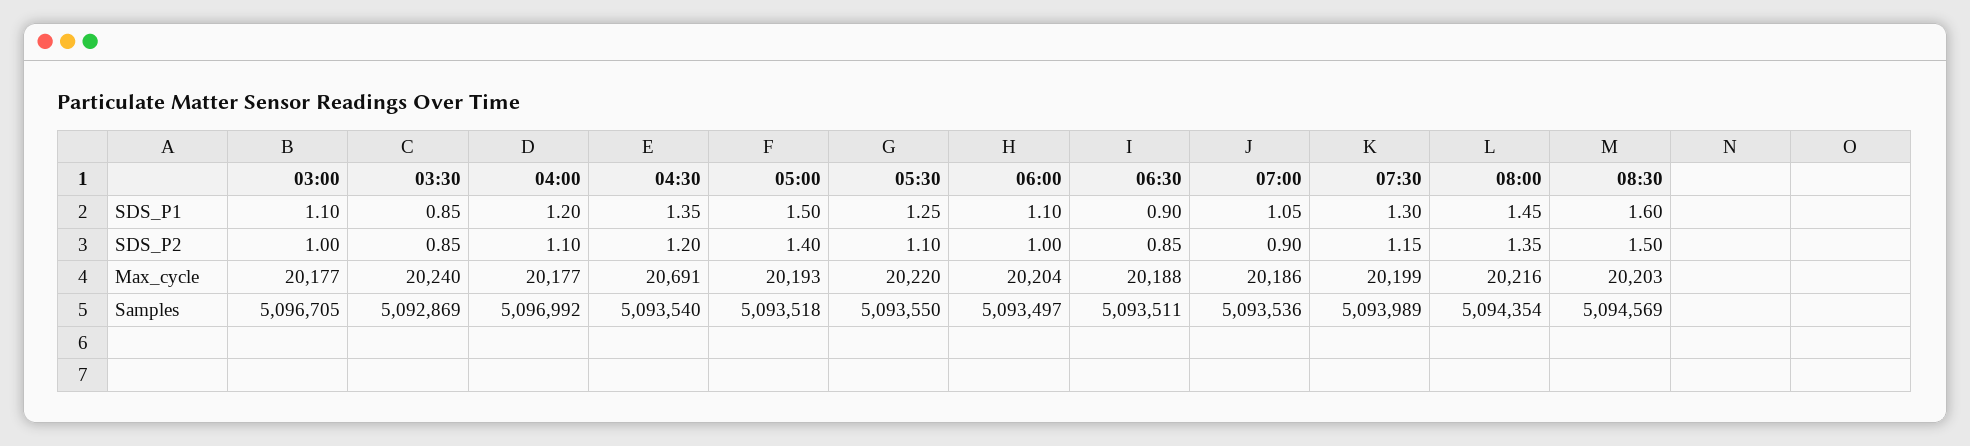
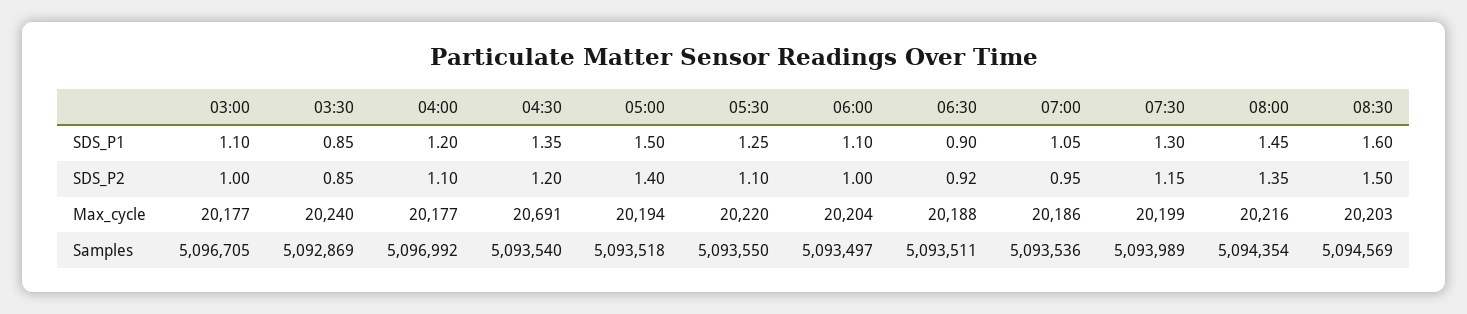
06:30, SDS_P2: 0.85 -> 0.92
07:00, SDS_P2: 0.9 -> 0.95
05:00, Max_cycle: 20193 -> 20194

